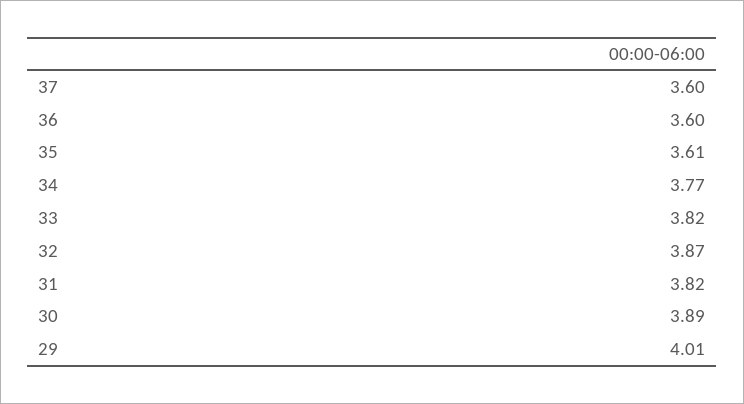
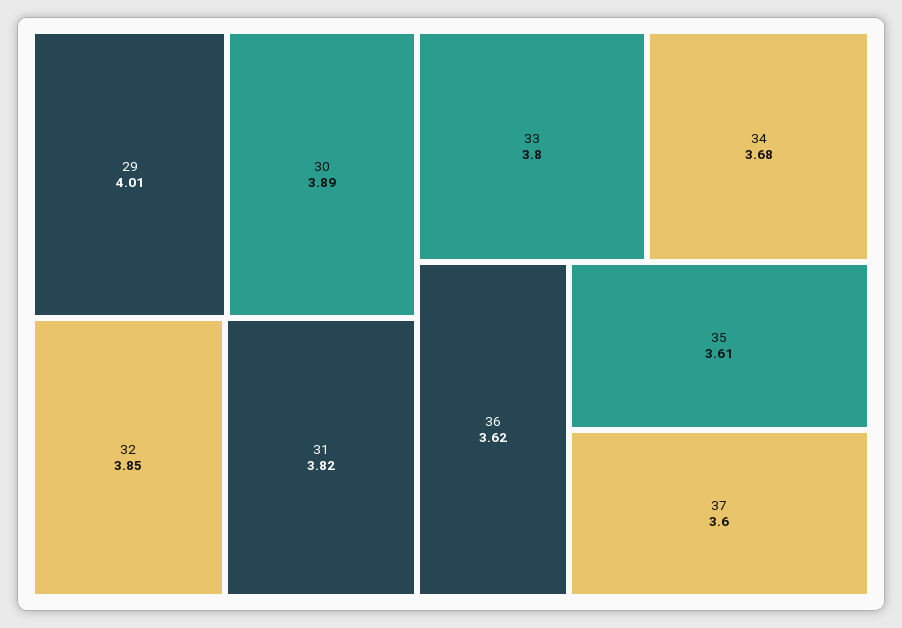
36: 3.6 -> 3.62
34: 3.77 -> 3.68
33: 3.82 -> 3.8
32: 3.87 -> 3.85

